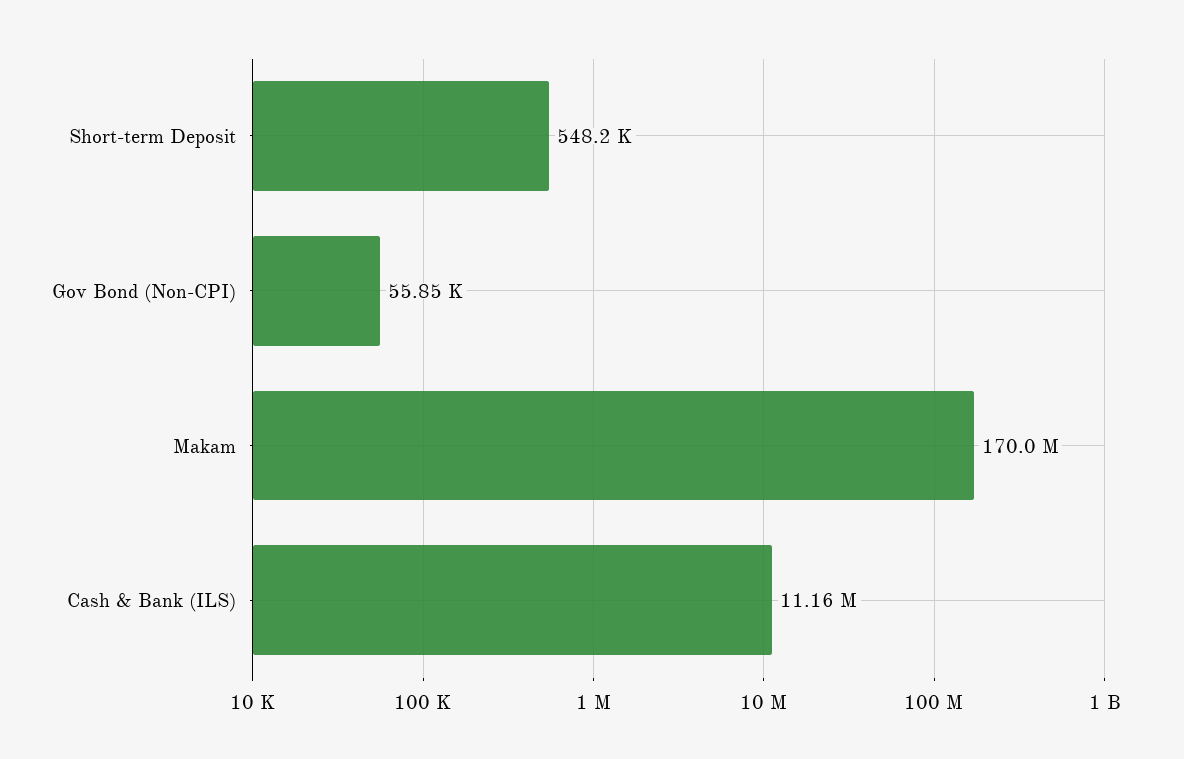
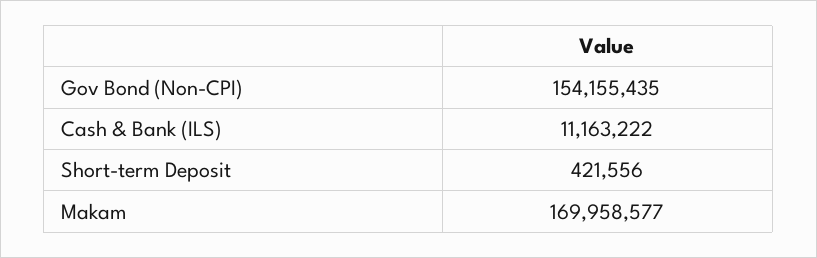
Short-term Deposit: 548200 -> 421556
Gov Bond (Non-CPI): 55850 -> 154155435

